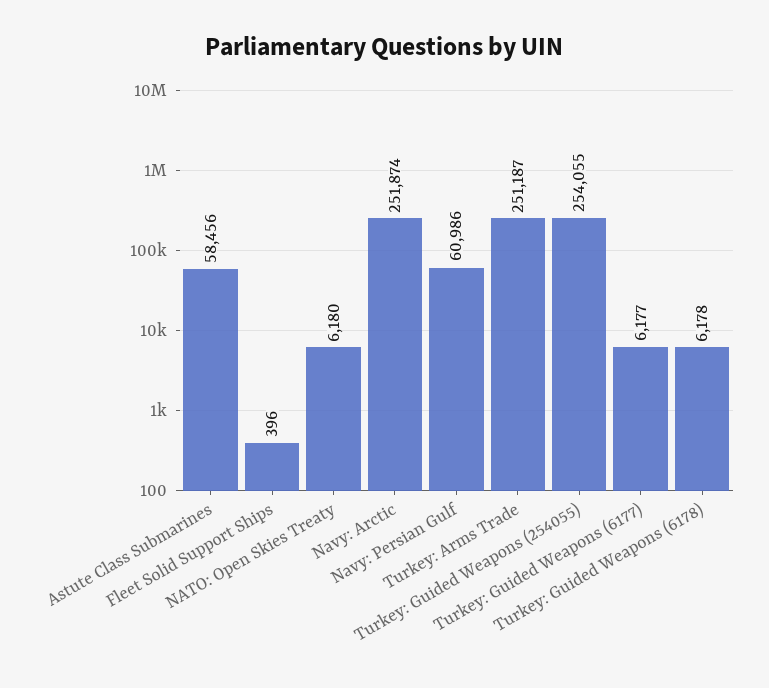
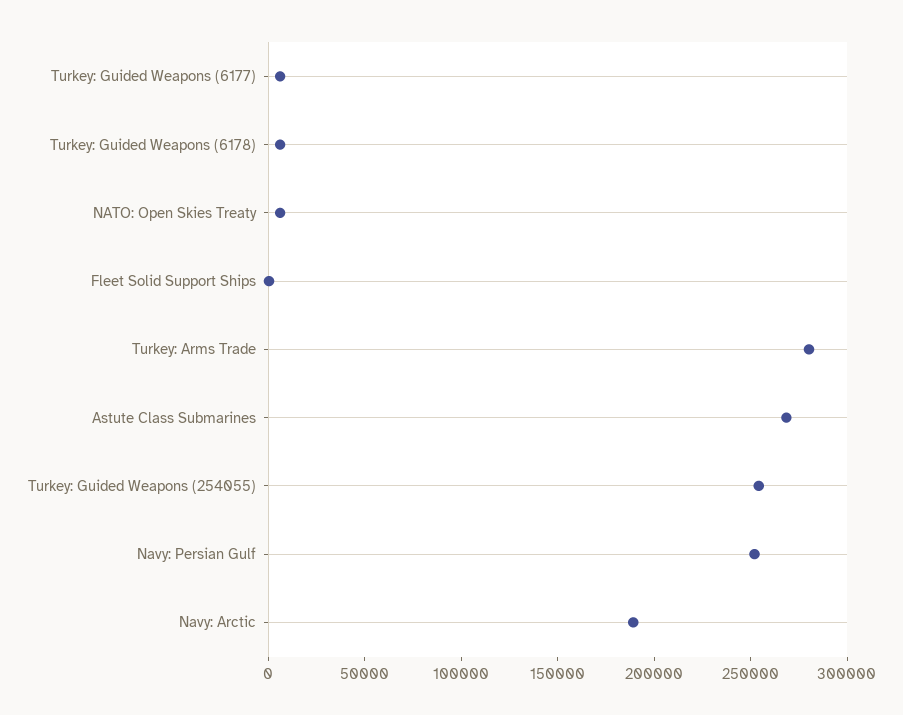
Astute Class Submarines: 58456 -> 270000
Navy: Arctic: 251874 -> 190000
Navy: Persian Gulf: 60986 -> 250000
Turkey: Arms Trade: 251187 -> 280000

